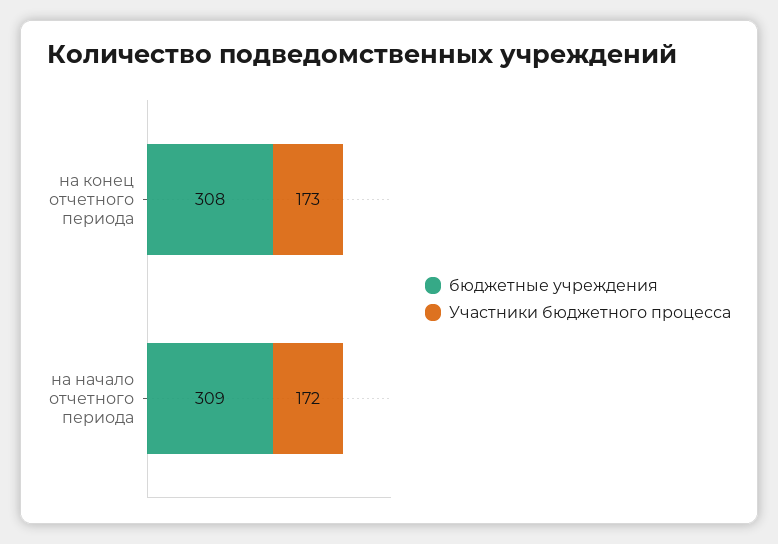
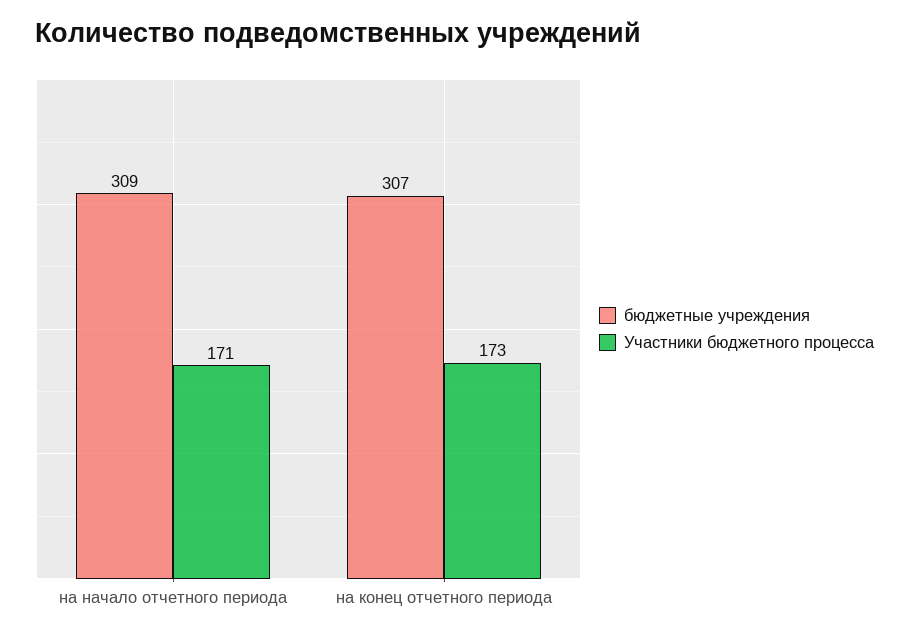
бюджетные учреждения, на конец отчетного периода: 308 -> 307
Участники бюджетного процесса, на начало отчетного периода: 172 -> 171

